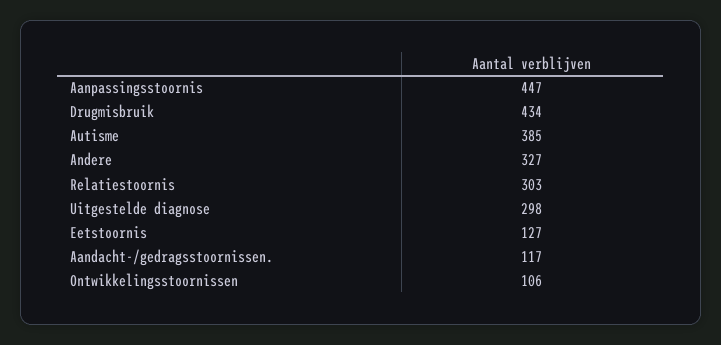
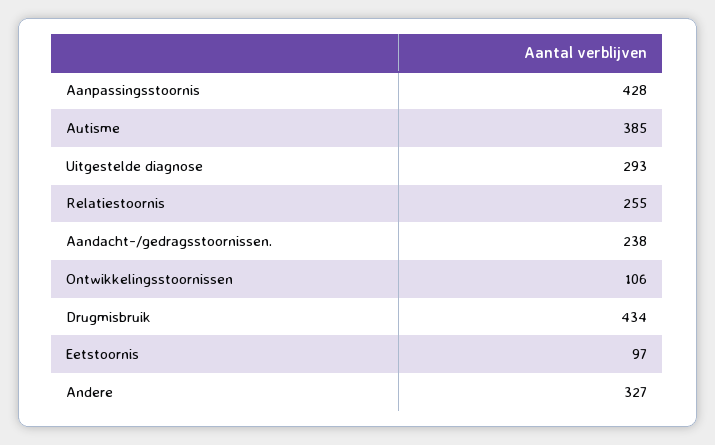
Aanpassingsstoornis: 447 -> 428
Relatiestoornis: 303 -> 255
Uitgestelde diagnose: 298 -> 293
Eetstoornis: 127 -> 97
Aandacht-/gedragsstoornissen.: 117 -> 238

